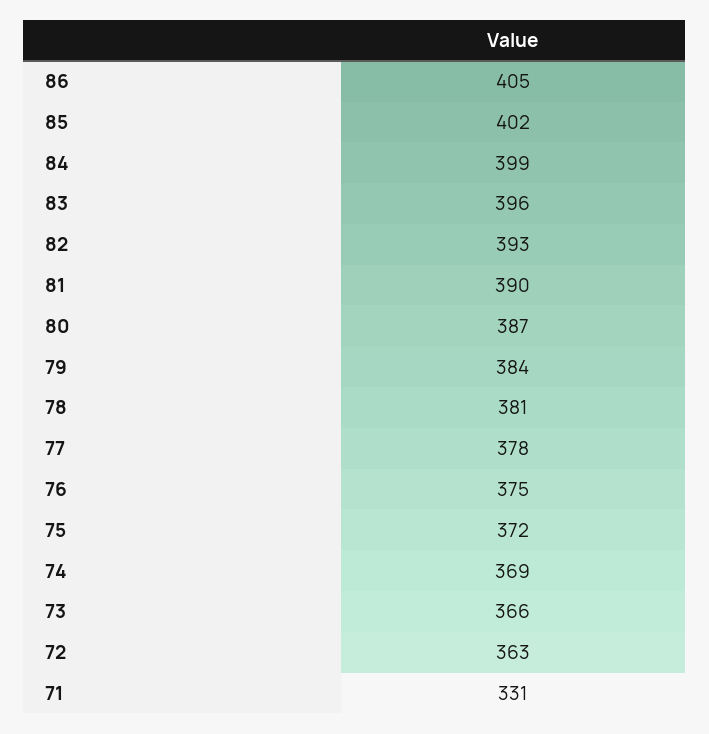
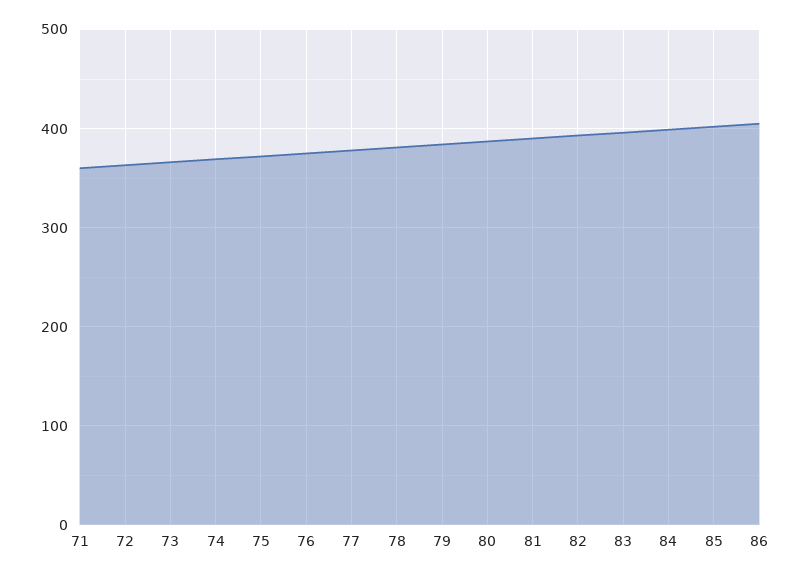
71: 331 -> 360

